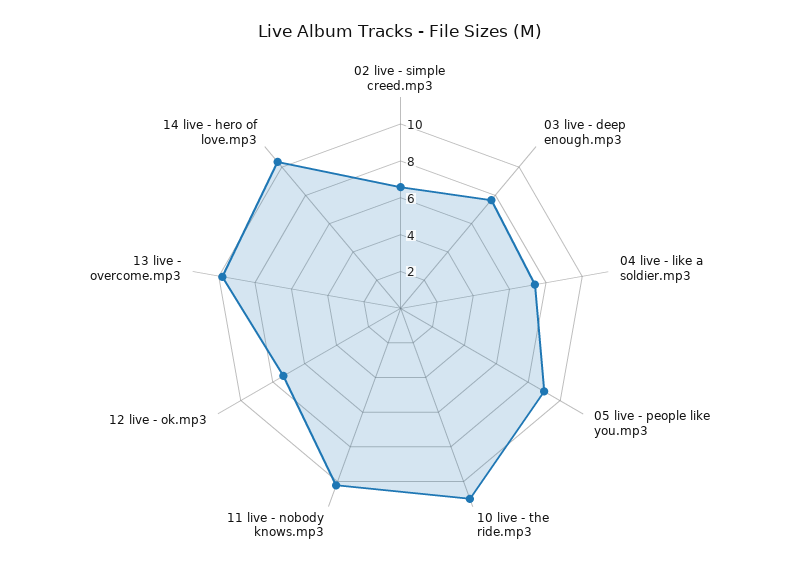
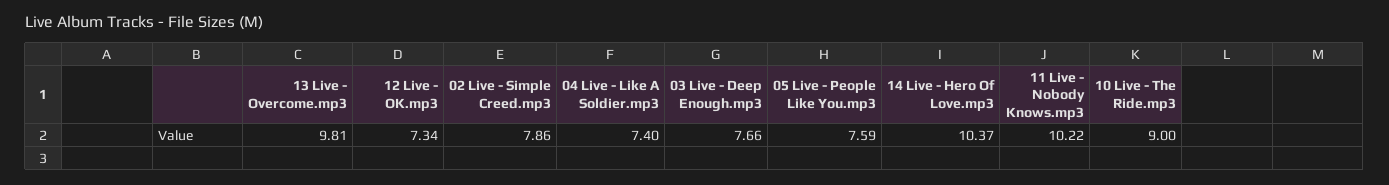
02 live - simple creed.mp3: 6.5 -> 7.86
05 live - people like you.mp3: 9 -> 7.59
10 live - the ride.mp3: 11 -> 9

